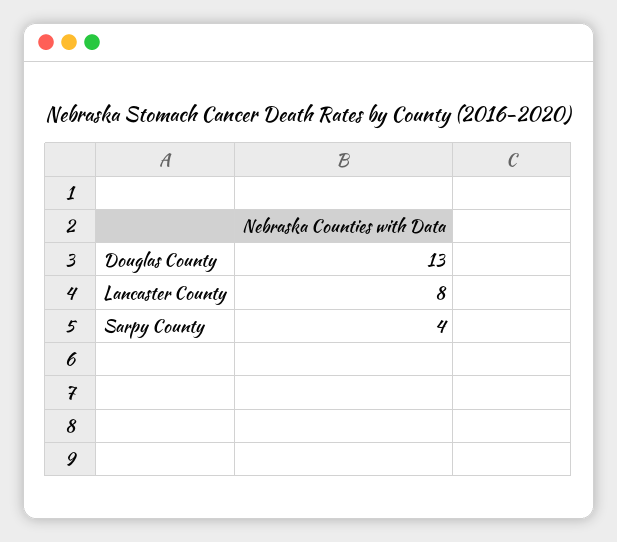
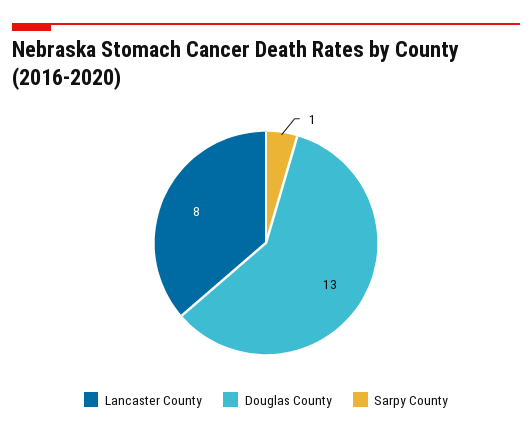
Sarpy County: 4 -> 1

